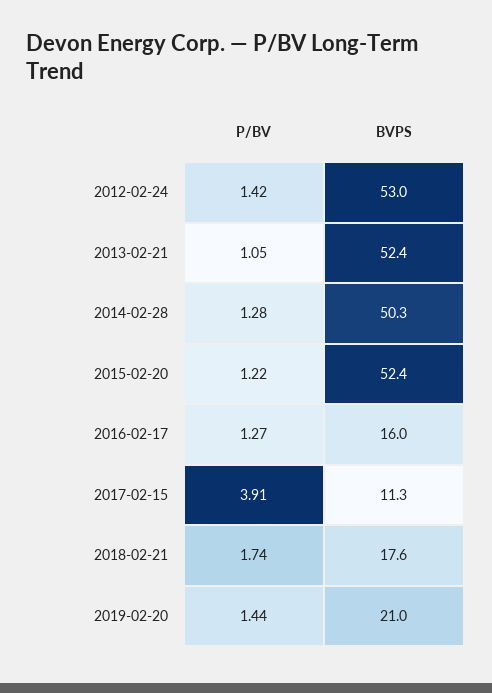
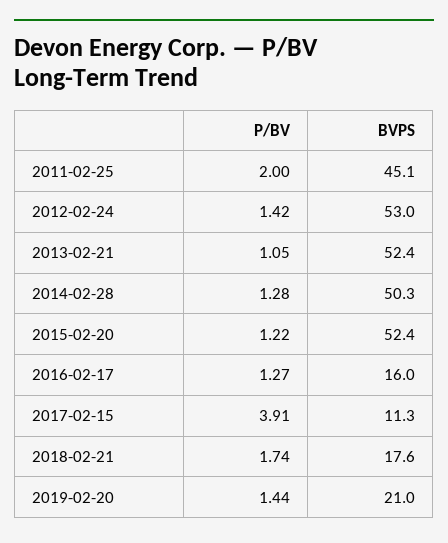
P/BV, 2011-02-25: none -> 2
BVPS, 2011-02-25: none -> 45.1

